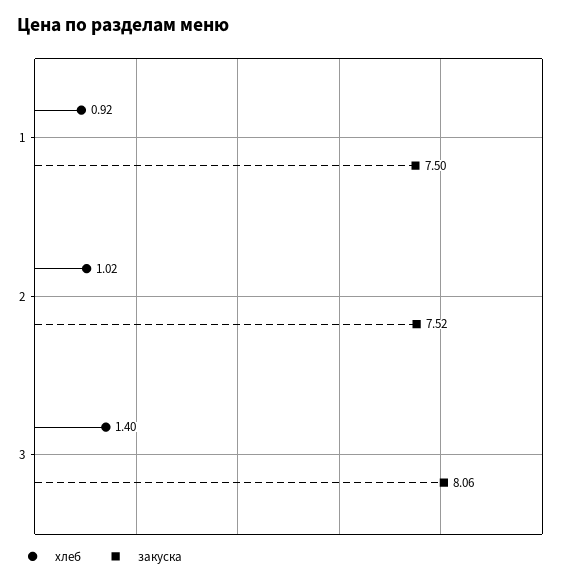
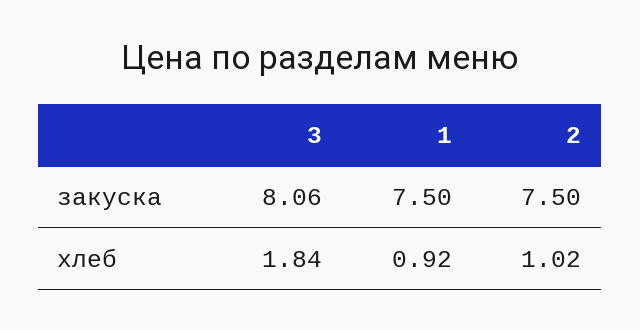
закуска, 2: 7.52 -> 7.5
хлеб, 3: 1.4 -> 1.84

